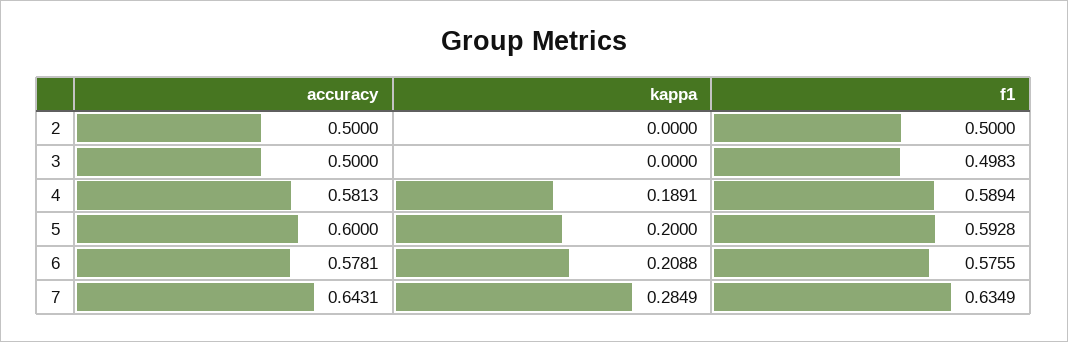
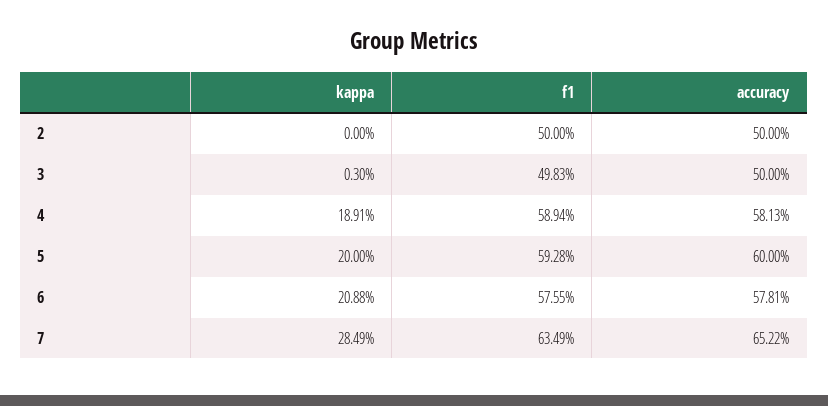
kappa, 3: 0 -> 0.003
accuracy, 7: 0.6431 -> 0.6522

